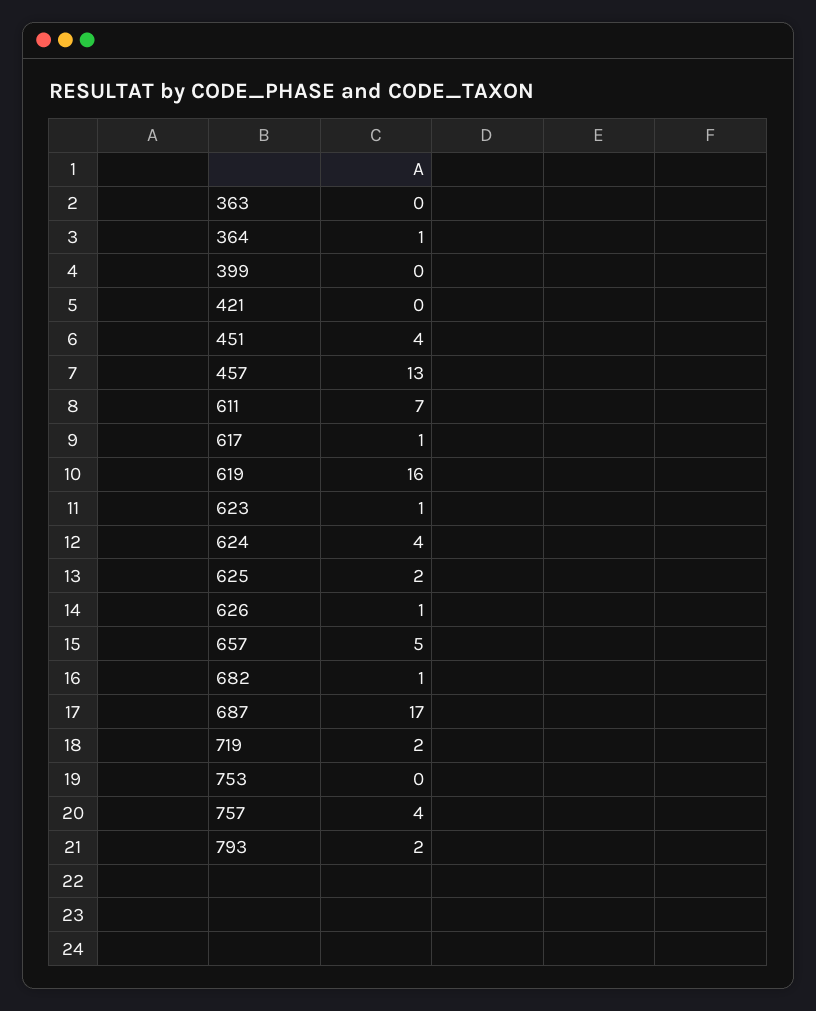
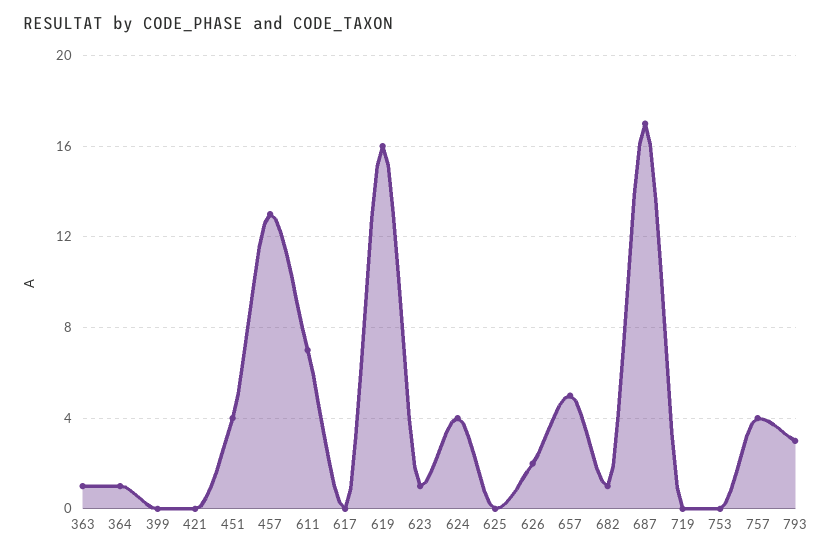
363: 0 -> 1
617: 1 -> 0
625: 2 -> 0
626: 1 -> 2
719: 2 -> 0
793: 2 -> 3

